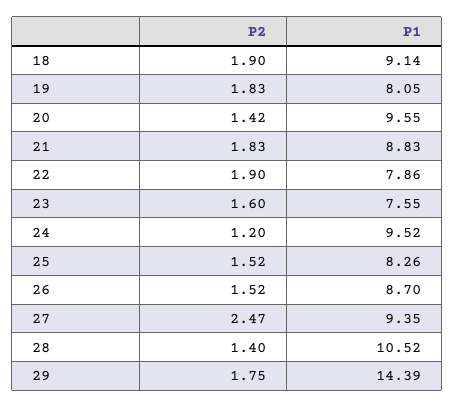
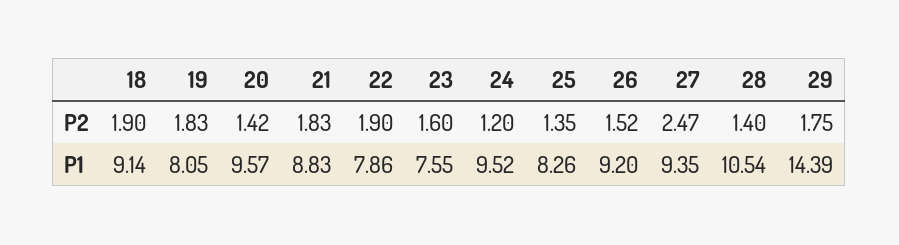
P1, 20: 9.55 -> 9.57
P2, 25: 1.52 -> 1.35
P1, 26: 8.7 -> 9.2
P1, 28: 10.52 -> 10.54

